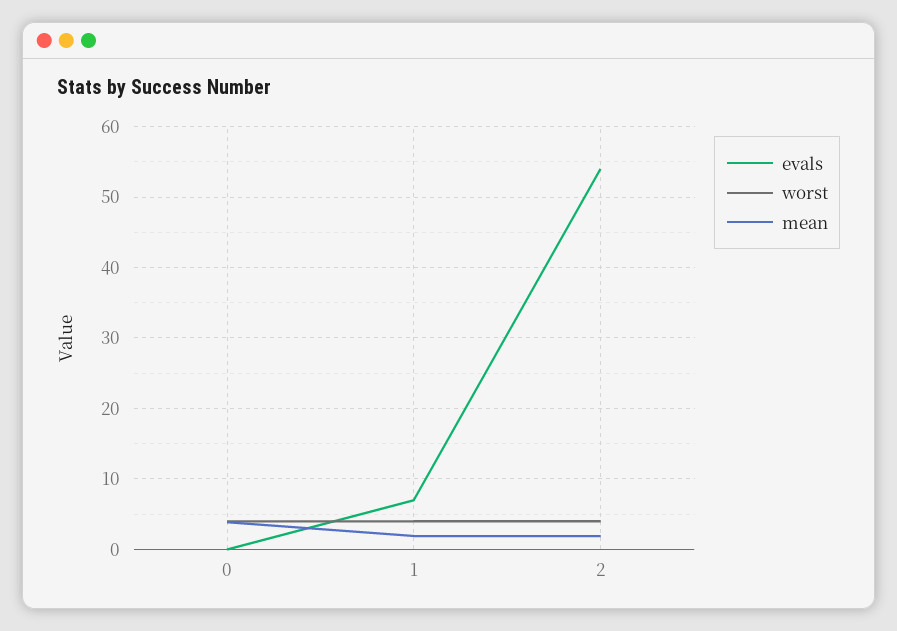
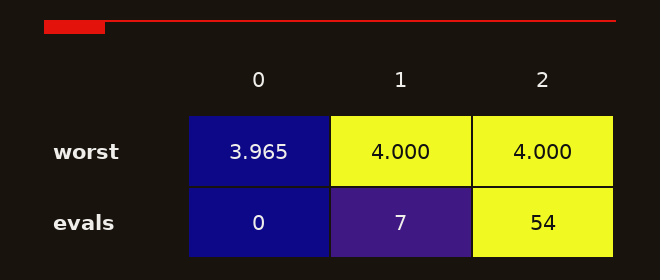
mean, 0: 4 -> none
mean, 1: 2 -> none
mean, 2: 2 -> none

